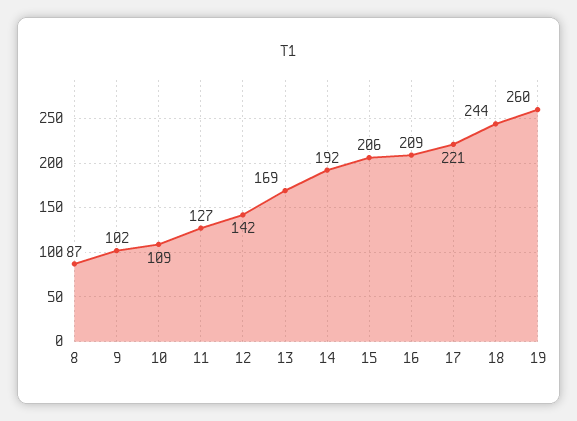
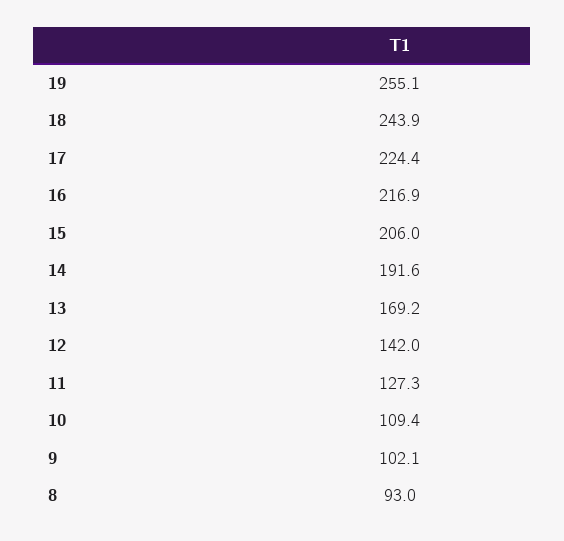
8: 87 -> 93
16: 209 -> 216.9
17: 221 -> 224.4
19: 260 -> 255.1

